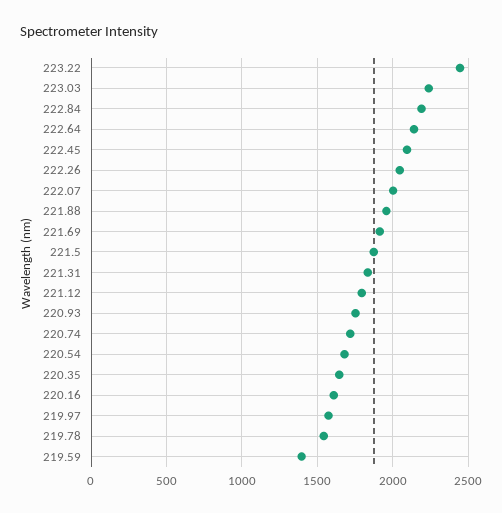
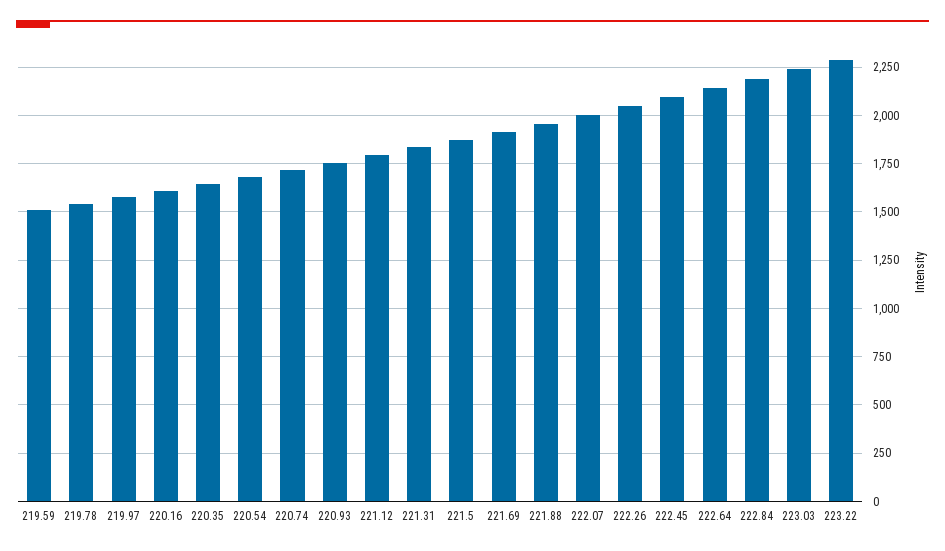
223.22: 2450 -> 2300
219.59: 1400 -> 1500

